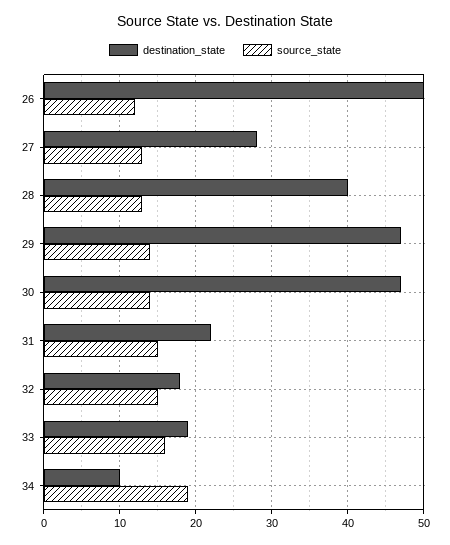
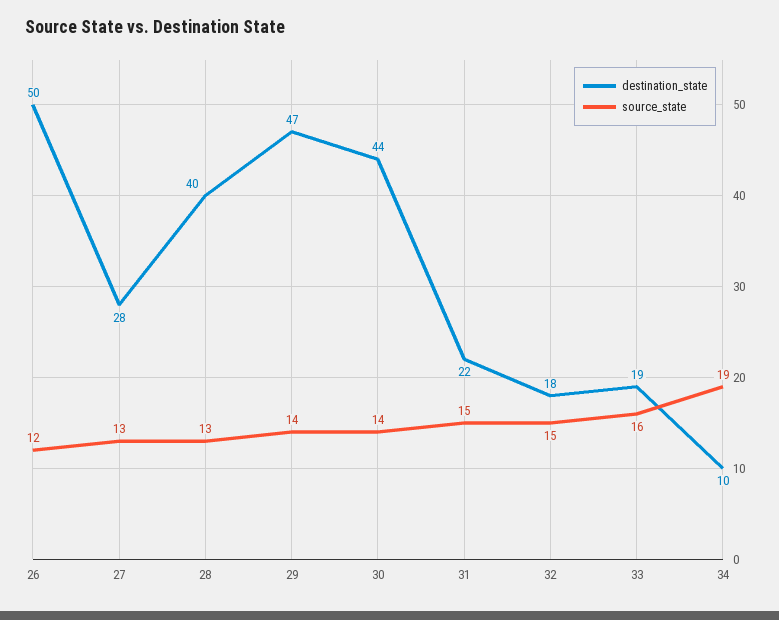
destination_state, 30: 47 -> 44

